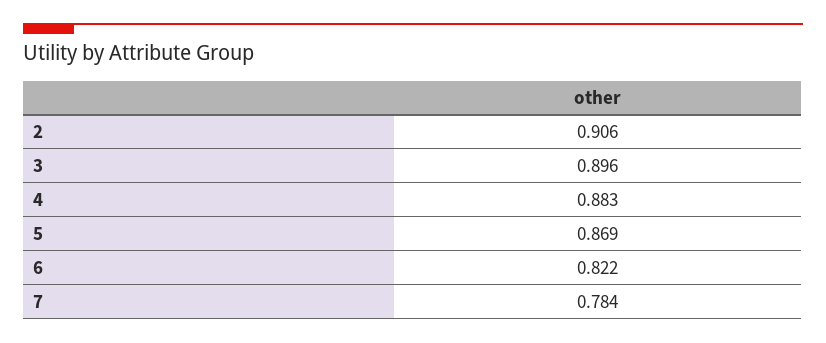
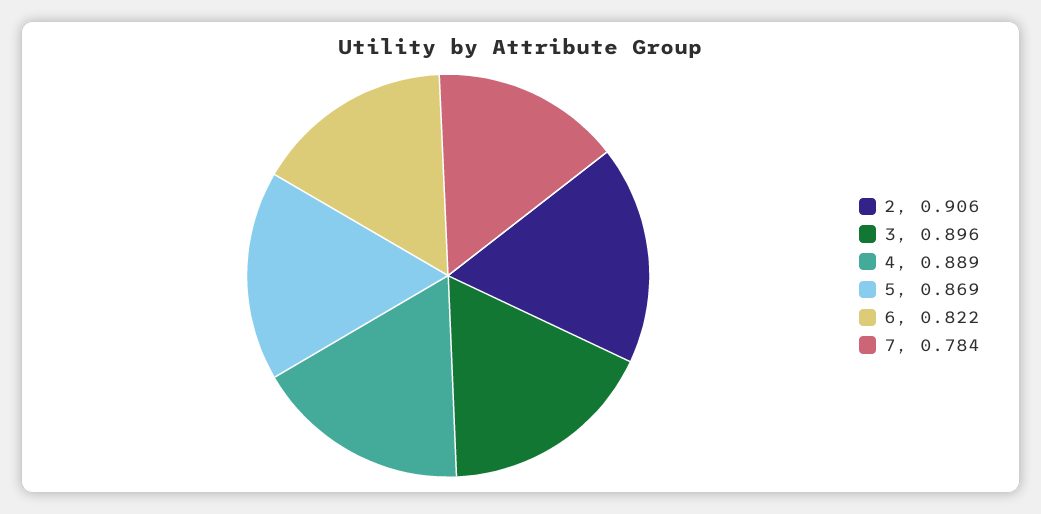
4: 0.883 -> 0.889

